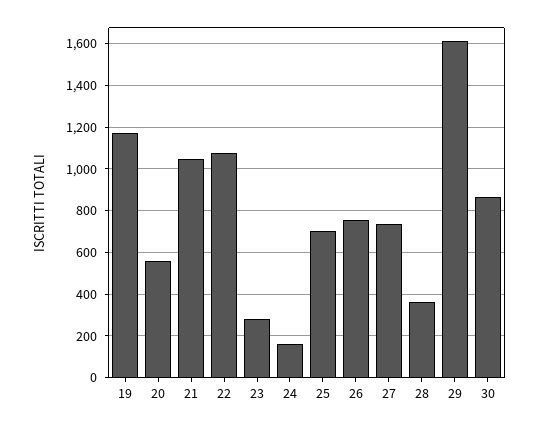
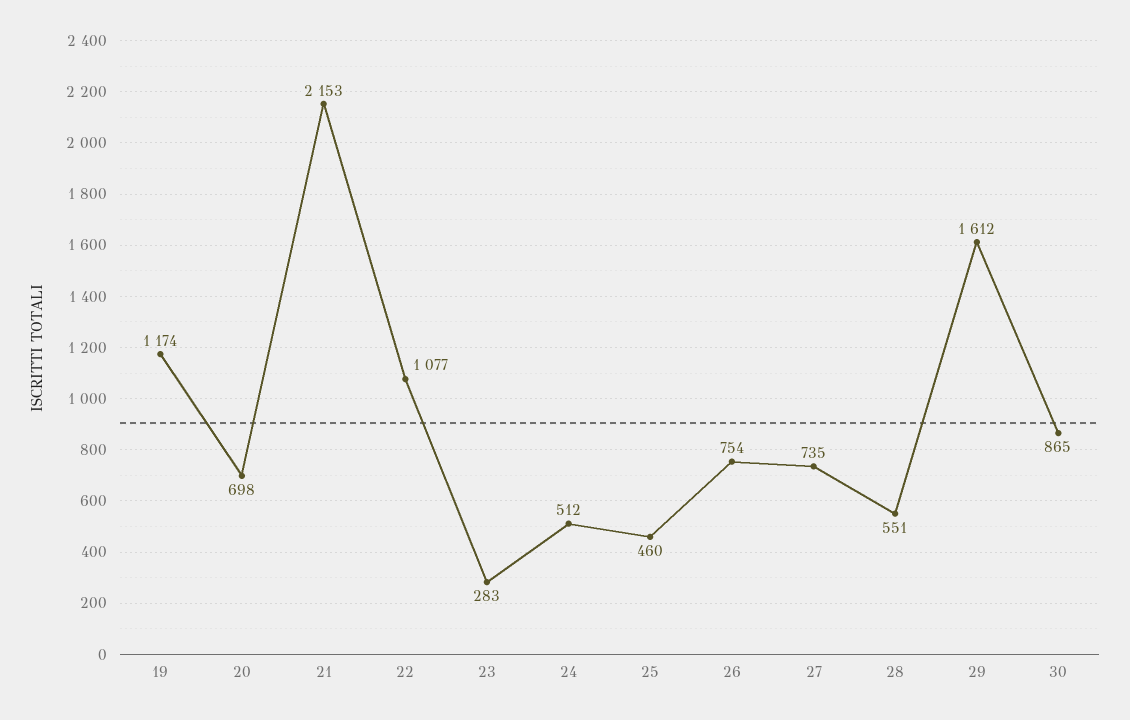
20: 550 -> 698
21: 1050 -> 2153
24: 150 -> 512
25: 700 -> 460
28: 350 -> 551

